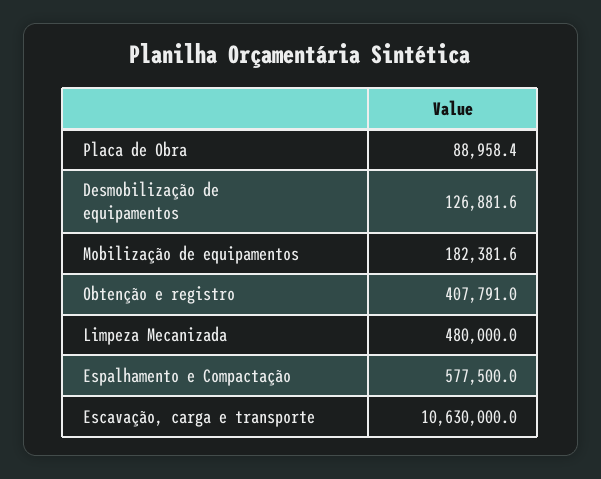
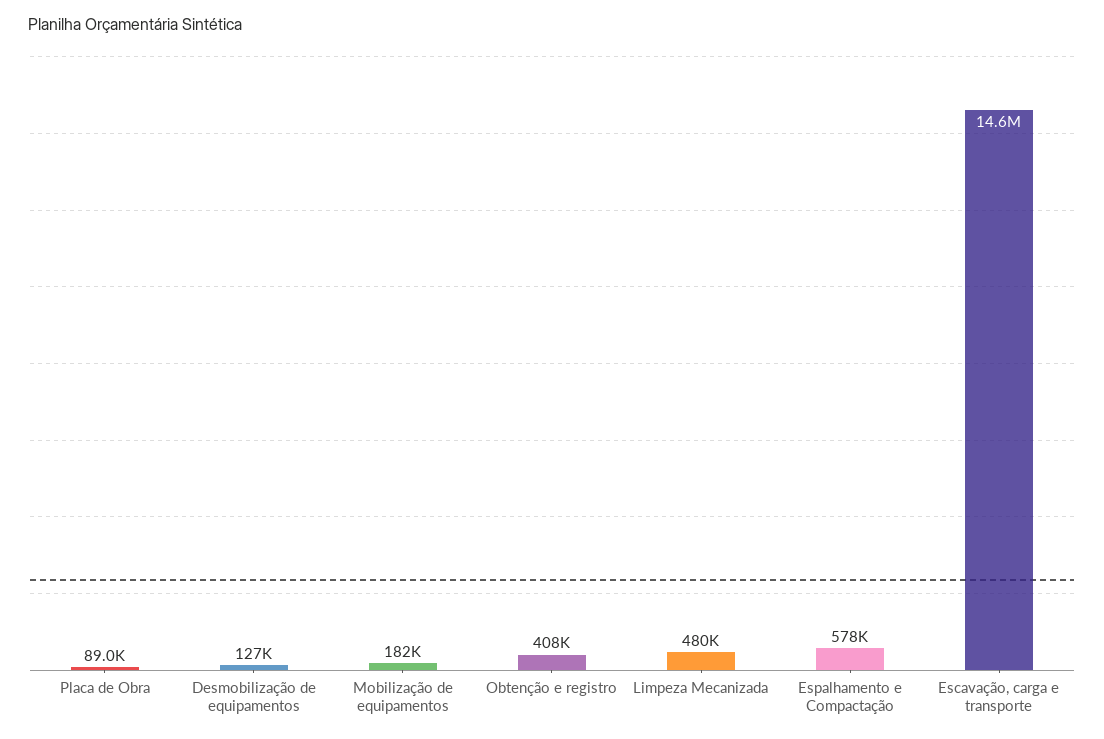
Escavação, carga e transporte: 10630000 -> 14600000

